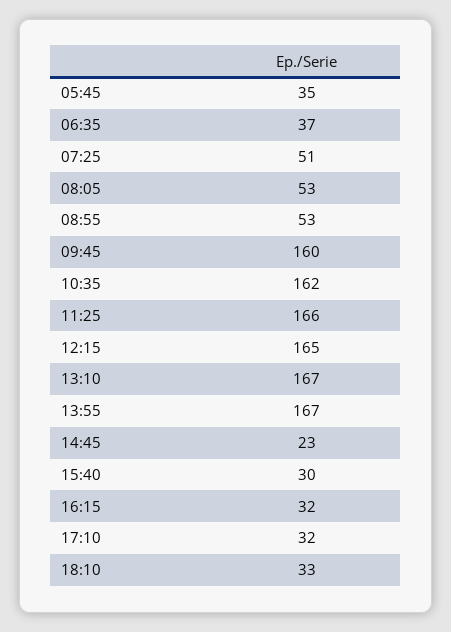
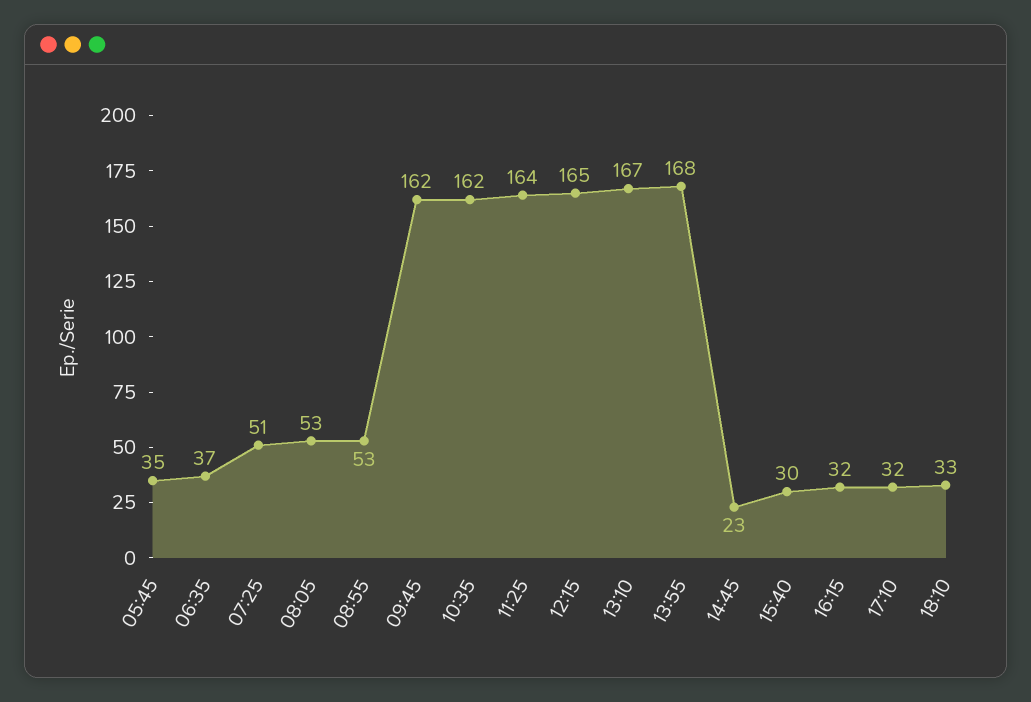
09:45: 160 -> 162
11:25: 166 -> 164
13:55: 167 -> 168

